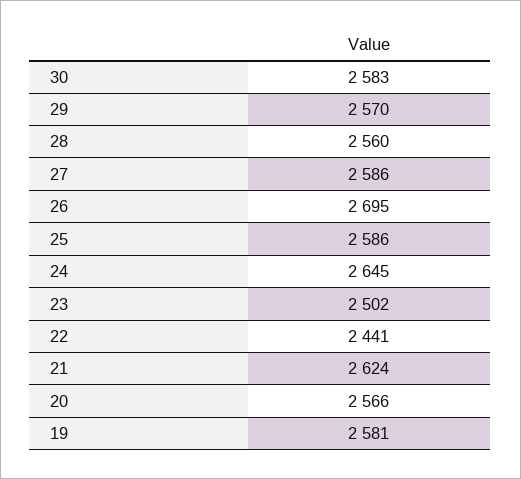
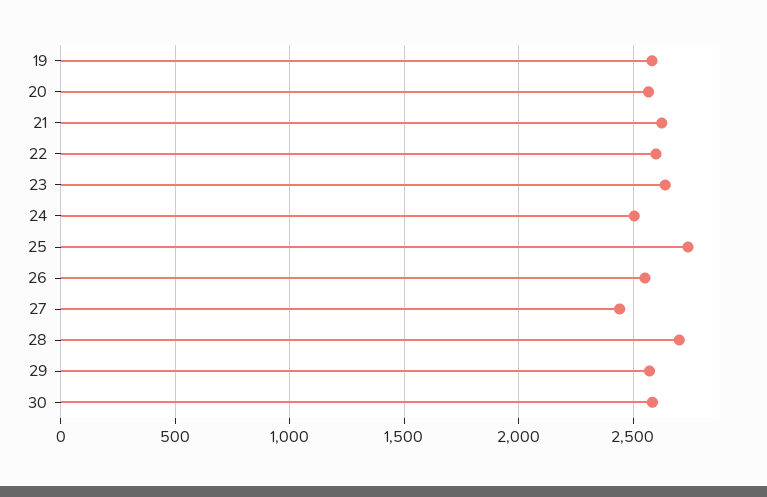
28: 2560 -> 2700
27: 2586 -> 2450
26: 2695 -> 2550
25: 2586 -> 2750
24: 2645 -> 2500
23: 2502 -> 2650
22: 2441 -> 2600

